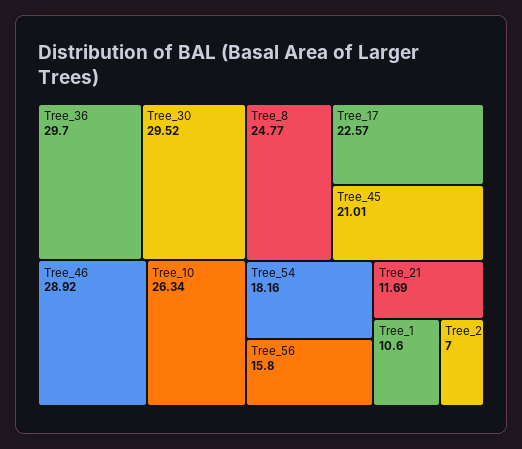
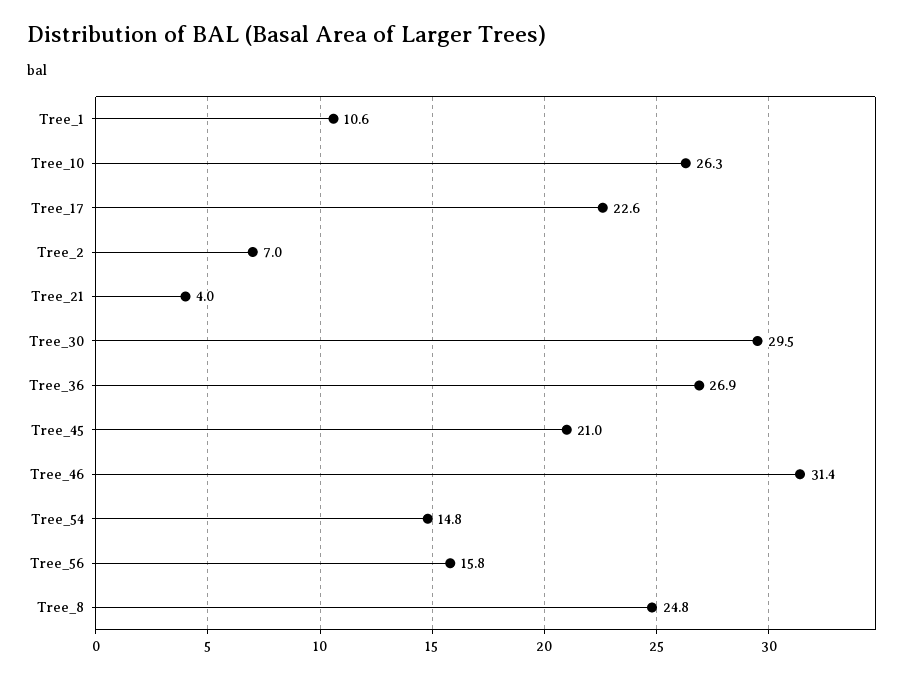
Tree_36: 29.7 -> 26.9
Tree_46: 28.92 -> 31.4
Tree_54: 18.16 -> 14.8
Tree_21: 11.69 -> 4

